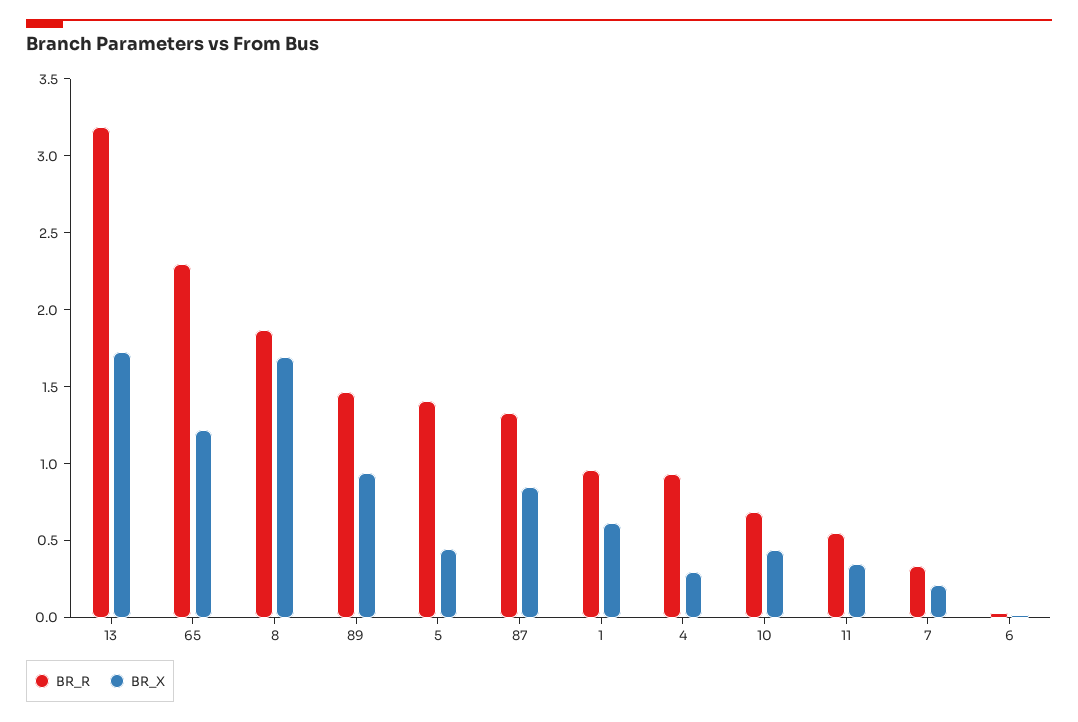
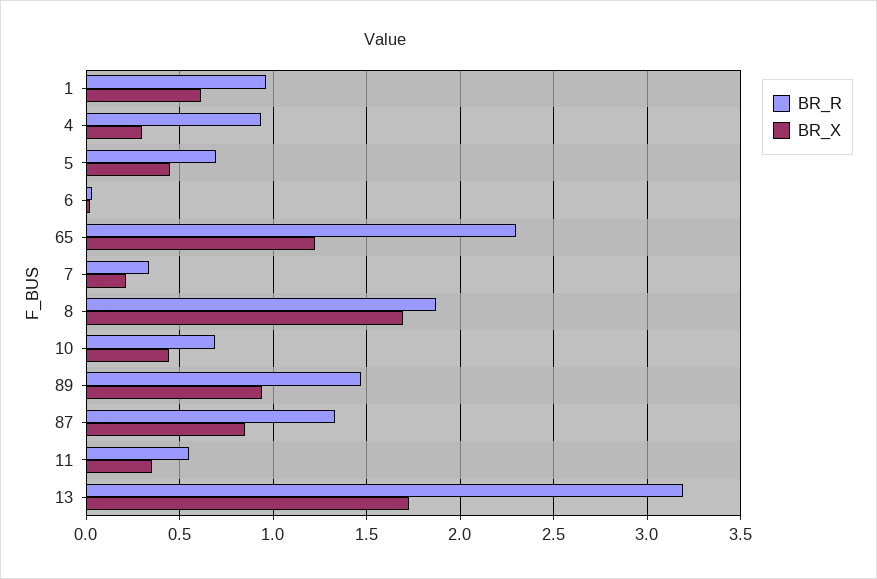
BR_R, 5: 1.4 -> 0.7

